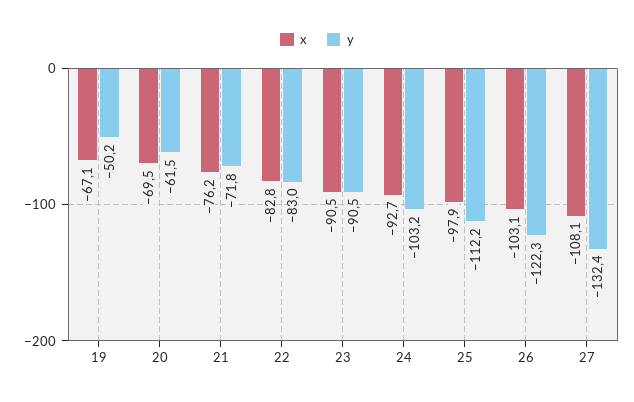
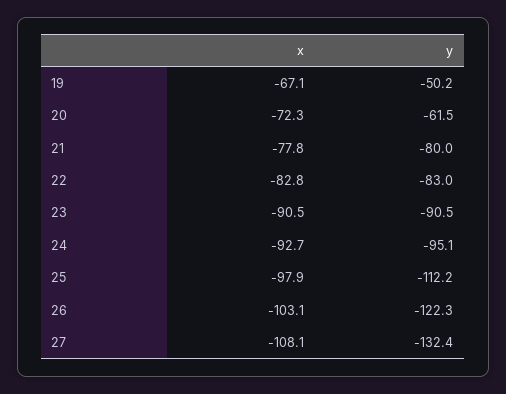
x, 20: -69.5 -> -72.3
x, 21: -76.2 -> -77.8
y, 21: -71.8 -> -80
y, 24: -103.2 -> -95.1

